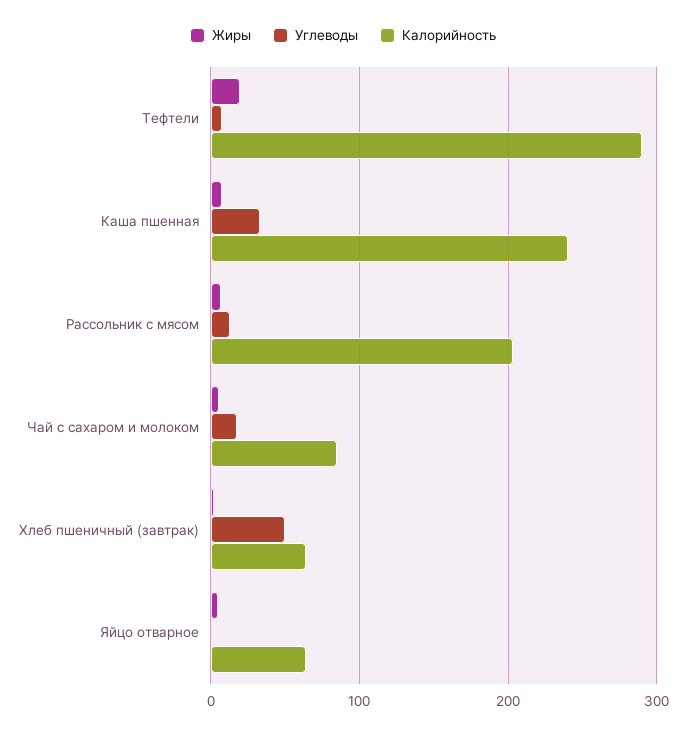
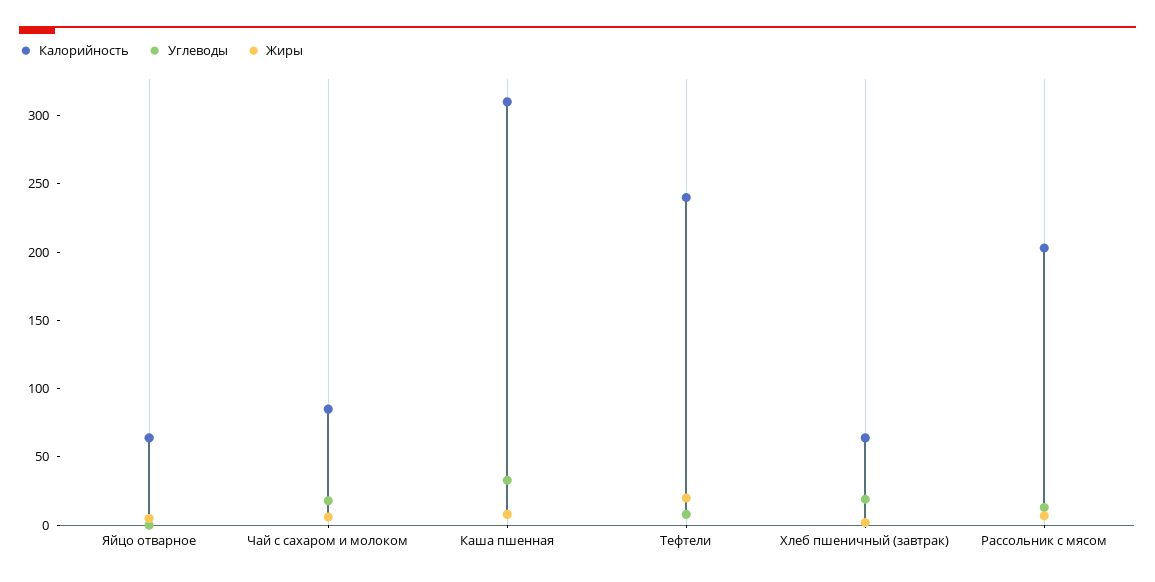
Калорийность, Тефтели: 290 -> 240
Калорийность, Каша пшенная: 240 -> 310
Углеводы, Хлеб пшеничный (завтрак): 50 -> 20

